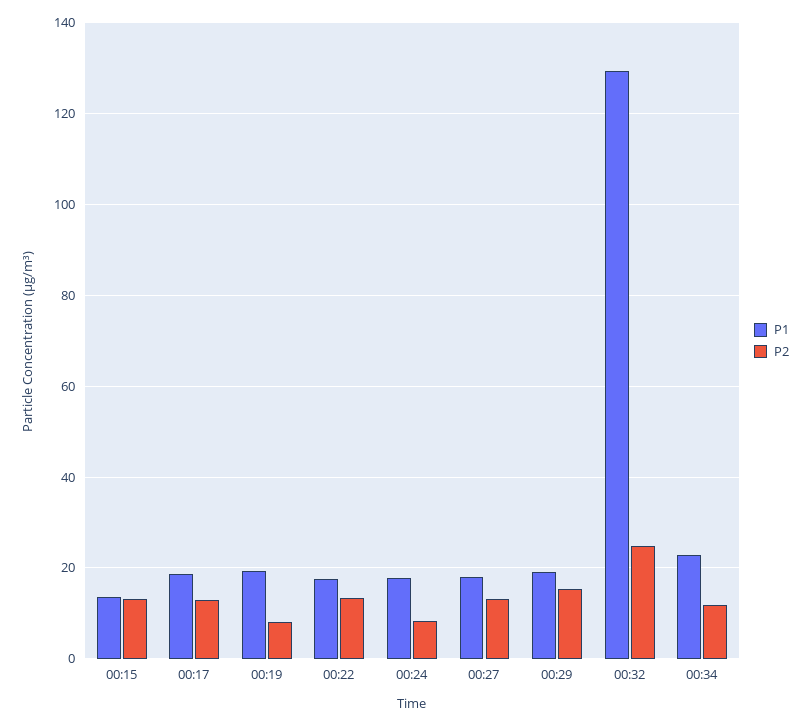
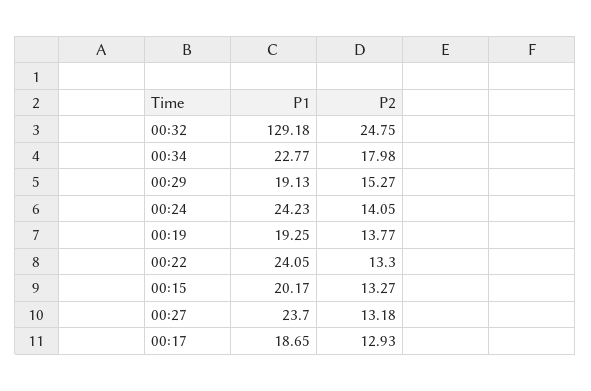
P1, 00:15: 14 -> 20.17
P2, 00:19: 8 -> 13.77
P1, 00:22: 18 -> 24.05
P1, 00:24: 18 -> 24.23
P2, 00:24: 8 -> 14.05
P1, 00:27: 18 -> 23.7
P2, 00:34: 12 -> 17.98

